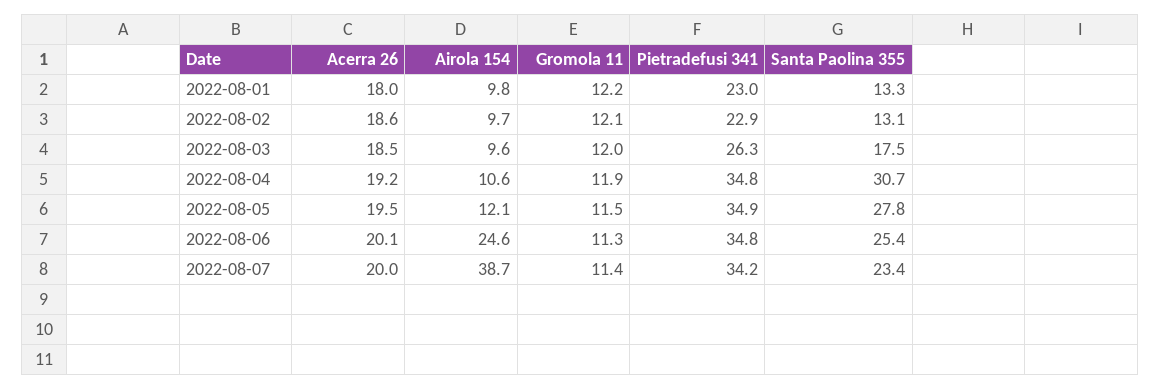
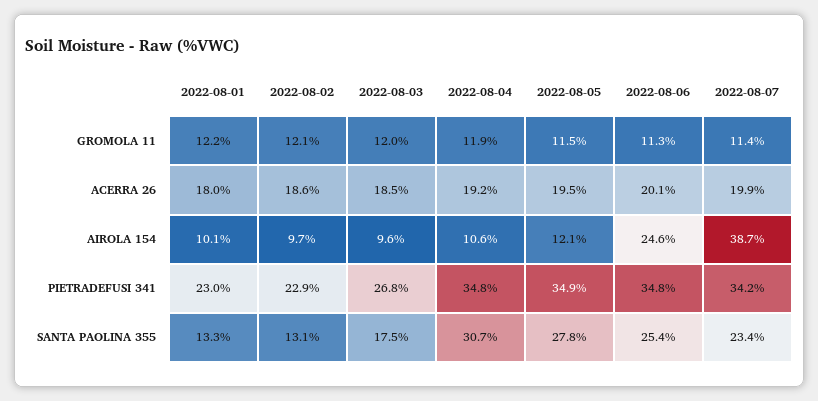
Airola 154, 2022-08-01: 9.8 -> 10.1
Pietradefusi 341, 2022-08-03: 26.3 -> 26.8
Acerra 26, 2022-08-07: 20 -> 19.9

